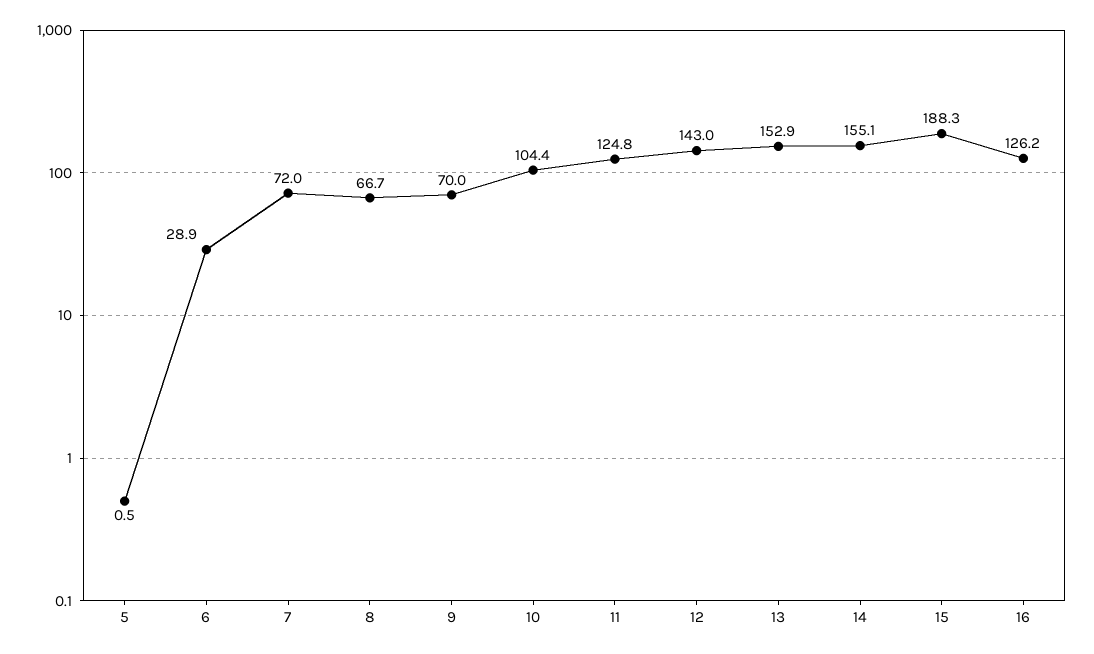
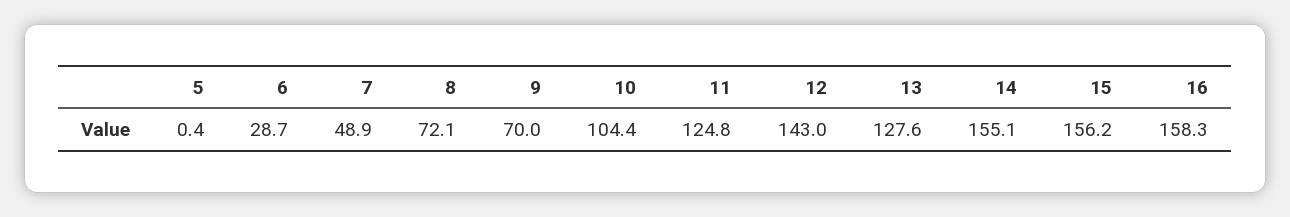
5: 0.5 -> 0.4
6: 28.9 -> 28.7
7: 72 -> 48.9
8: 66.7 -> 72.1
13: 152.9 -> 127.6
15: 188.3 -> 156.2
16: 126.2 -> 158.3

